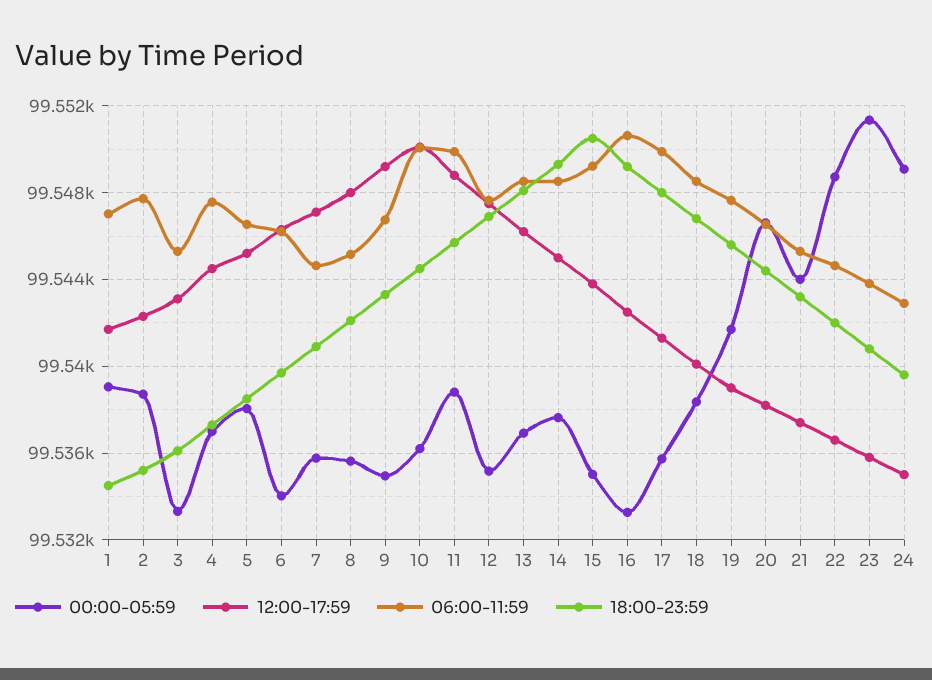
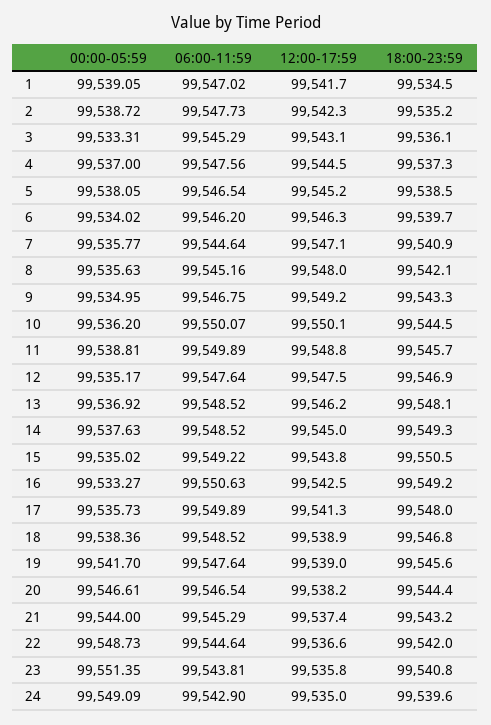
12:00-17:59, 18: 99540 -> 99538.9

